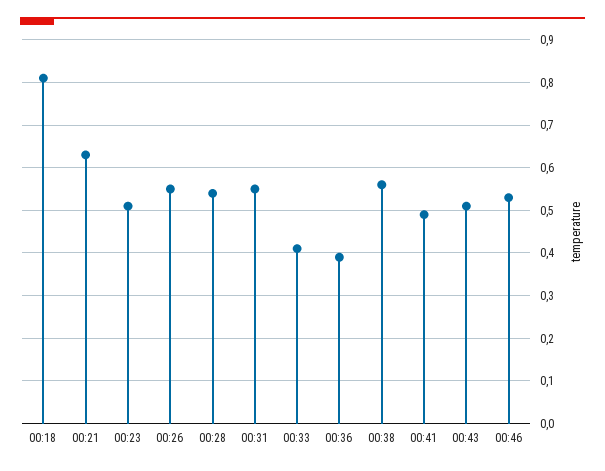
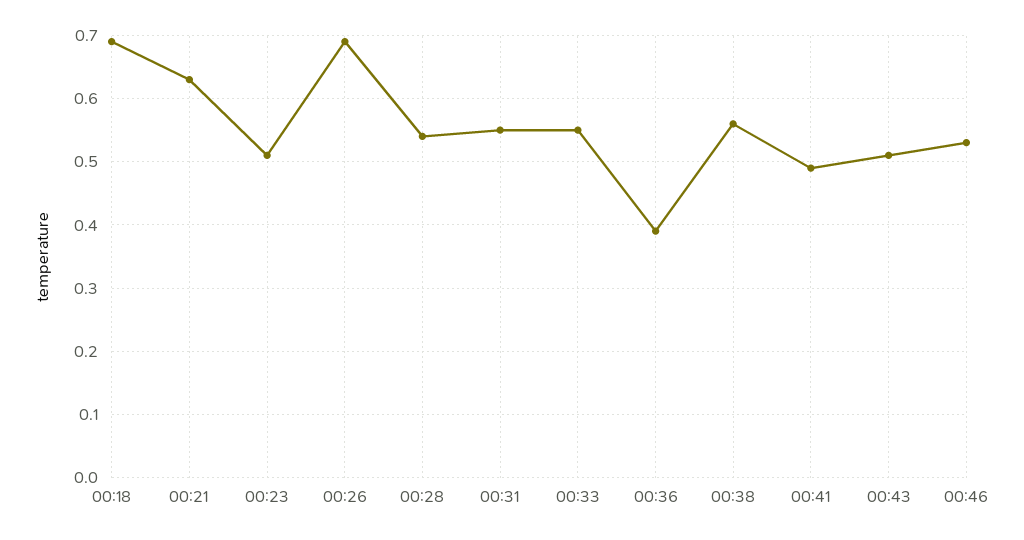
00:18: 0.8 -> 0.69
00:26: 0.55 -> 0.69
00:33: 0.4 -> 0.55

